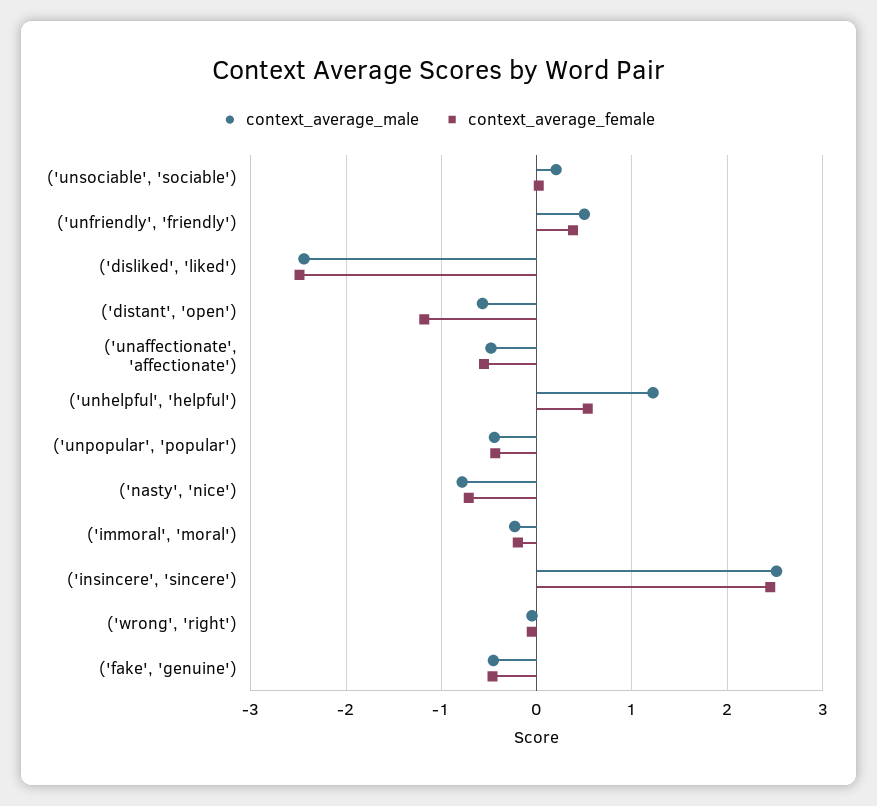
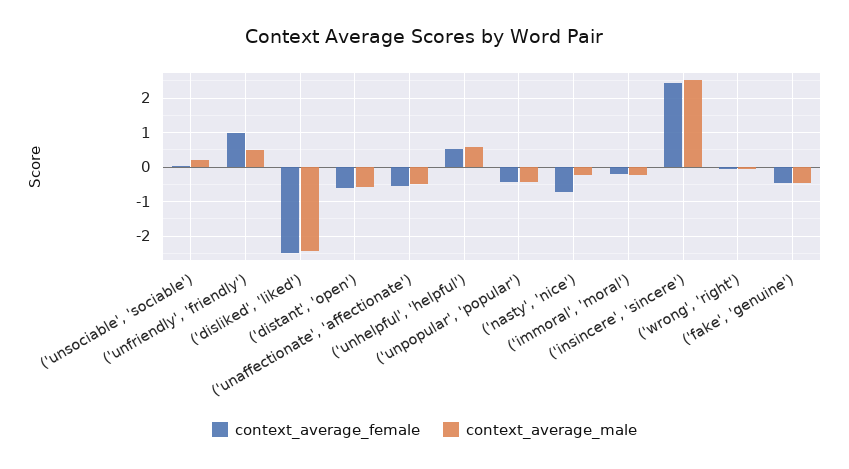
context_average_female, ('unfriendly', 'friendly'): 0.4 -> 1
context_average_female, ('distant', 'open'): -1.2 -> -0.6
context_average_male, ('unhelpful', 'helpful'): 1.2 -> 0.6
context_average_male, ('nasty', 'nice'): -0.8 -> -0.2

